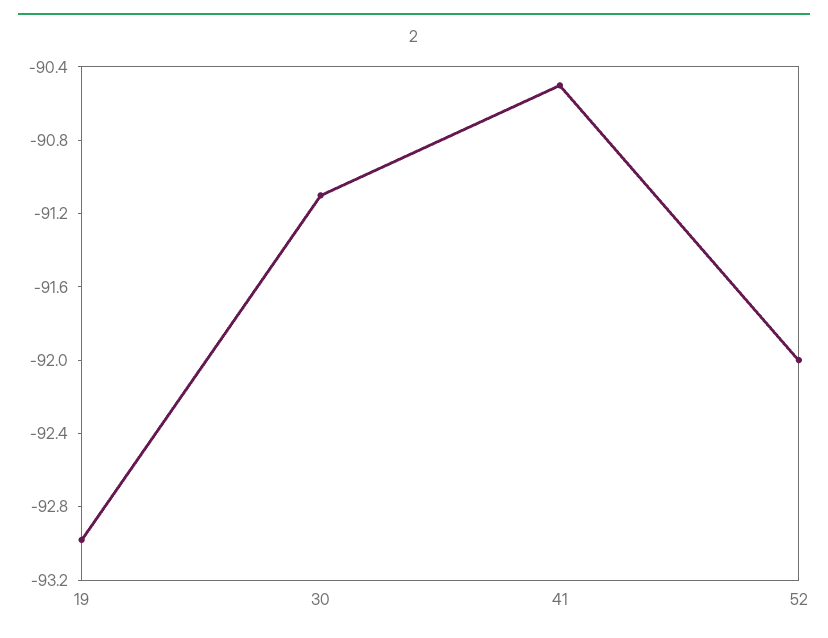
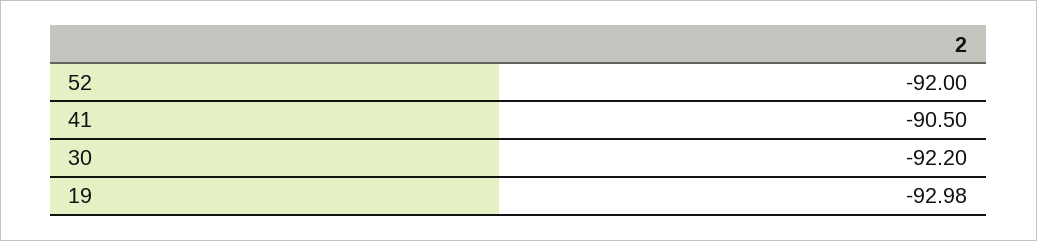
30: -91.1 -> -92.2

